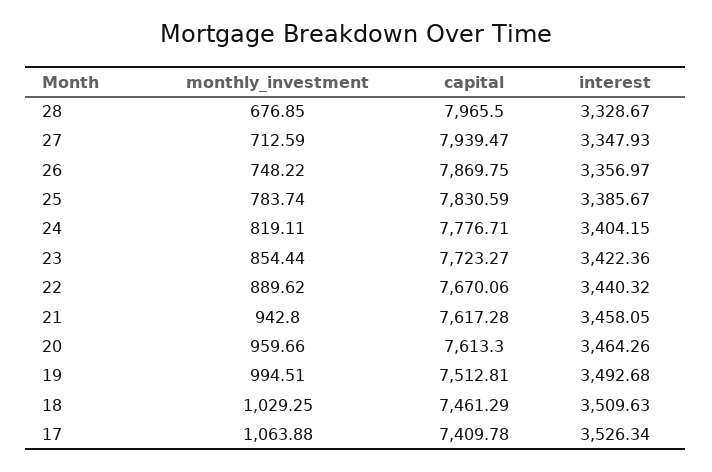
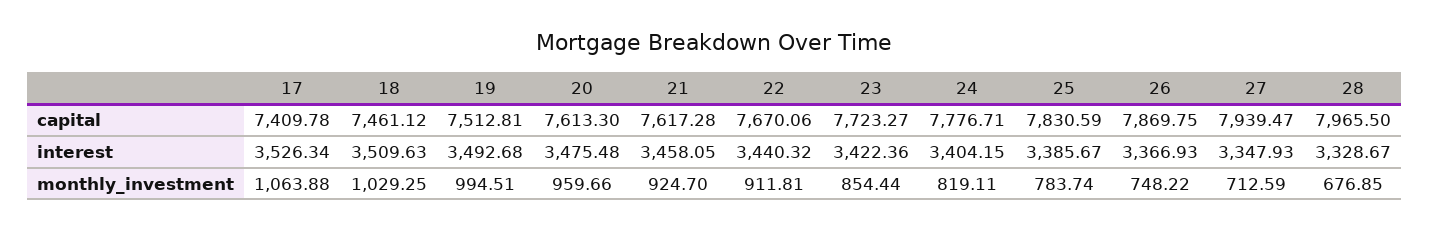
interest, 26: 3356.97 -> 3366.93
monthly_investment, 22: 889.62 -> 911.81
monthly_investment, 21: 942.8 -> 924.7
interest, 20: 3464.26 -> 3475.48
capital, 18: 7461.29 -> 7461.12

